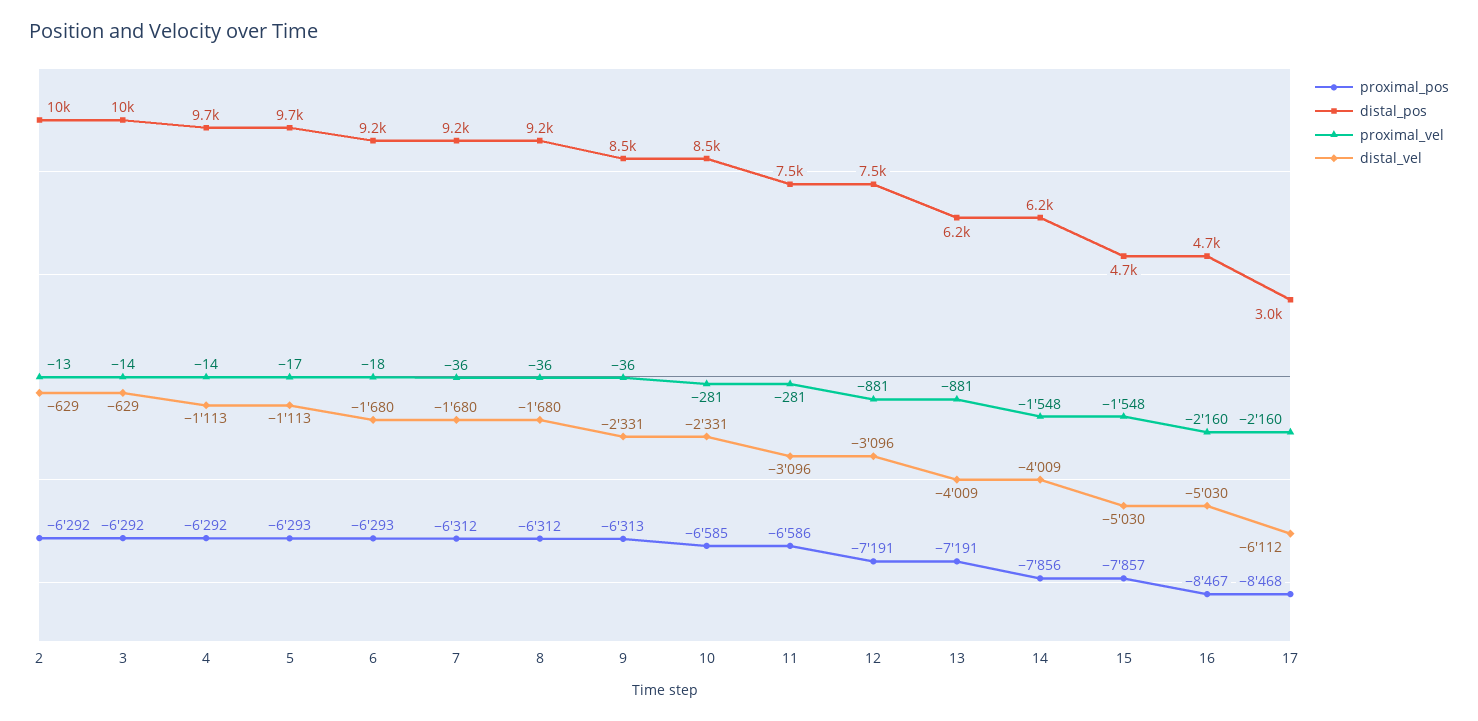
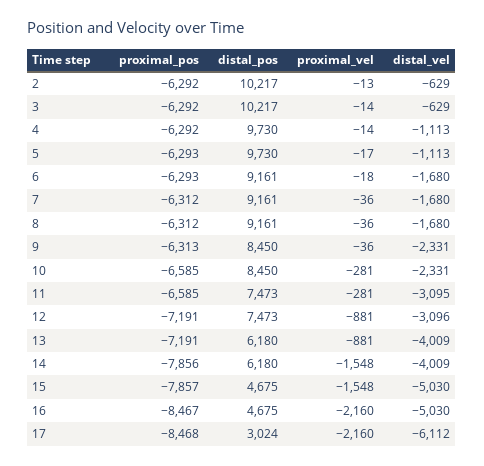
proximal_pos, 11: -6586 -> -6585
distal_vel, 11: -3096 -> -3095

